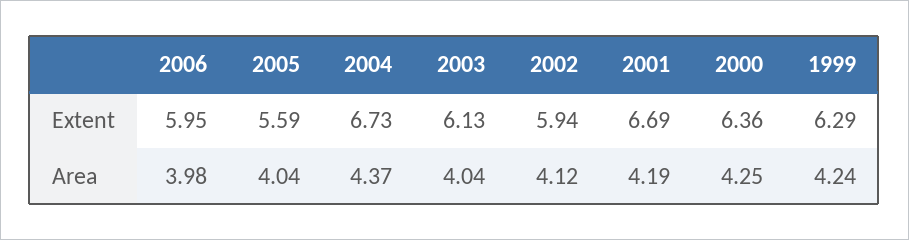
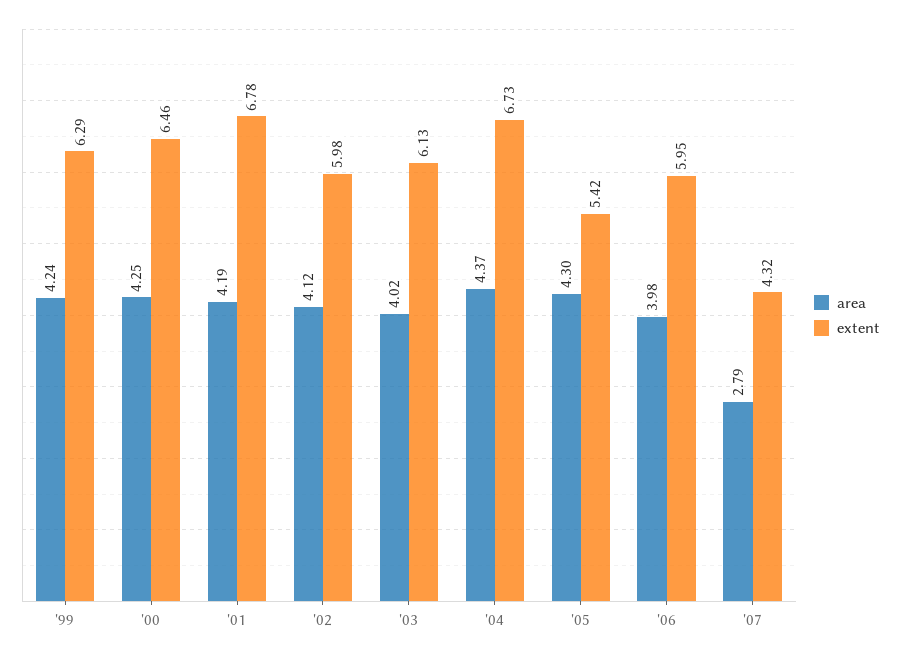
Extent, 2005: 5.59 -> 5.42
Extent, 2002: 5.94 -> 5.98
Extent, 2001: 6.69 -> 6.78
Extent, 2000: 6.36 -> 6.46
Area, 2005: 4.04 -> 4.3
Area, 2003: 4.04 -> 4.02
Area, '07: none -> 2.79
Extent, '07: none -> 4.32

